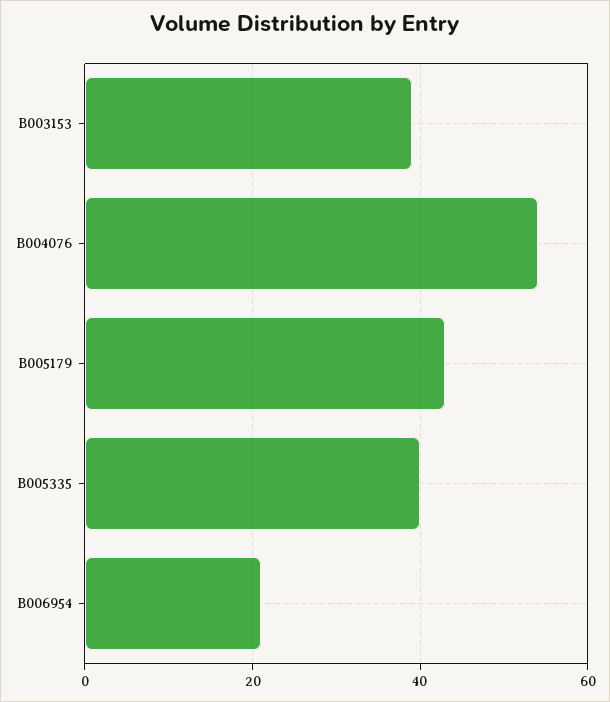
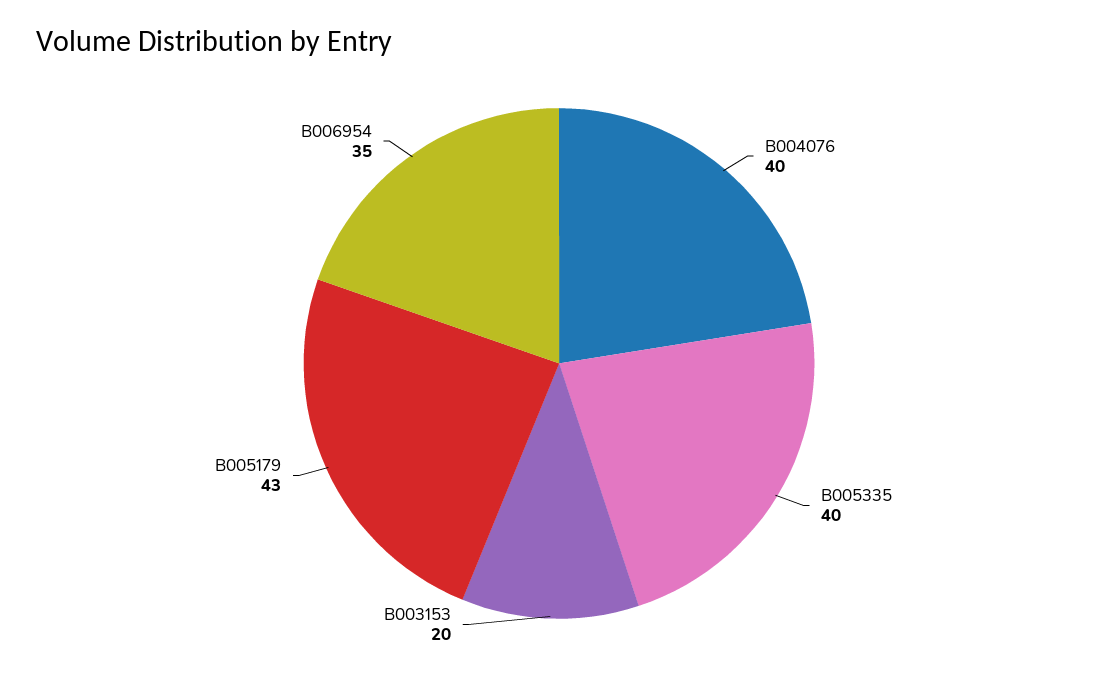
B003153: 40 -> 20
B004076: 55 -> 40
B006954: 20 -> 35

